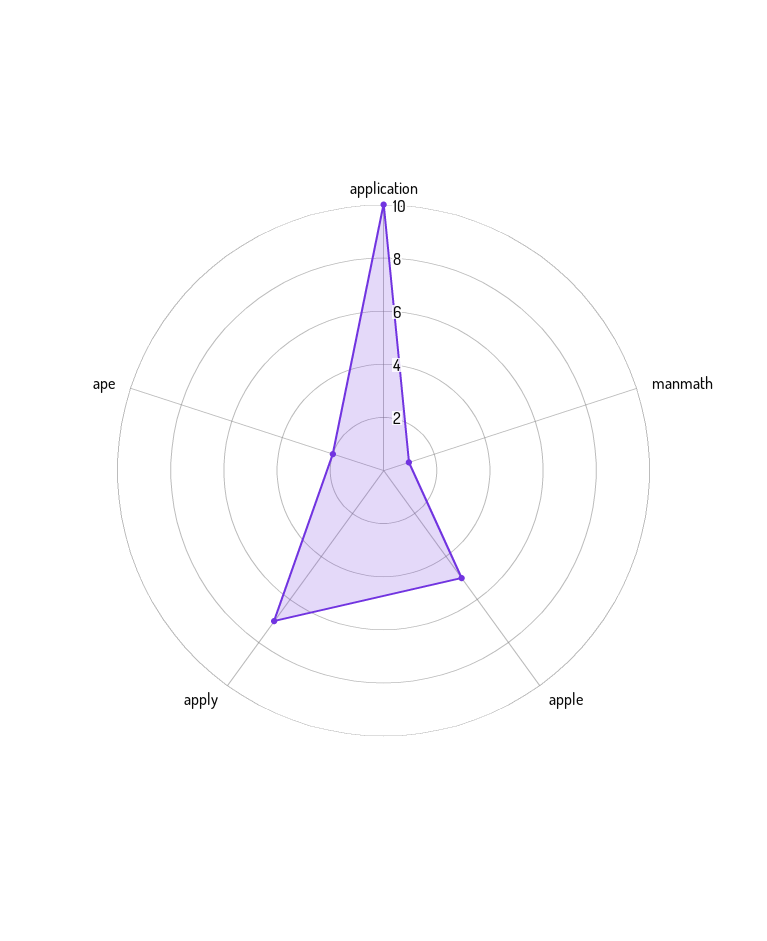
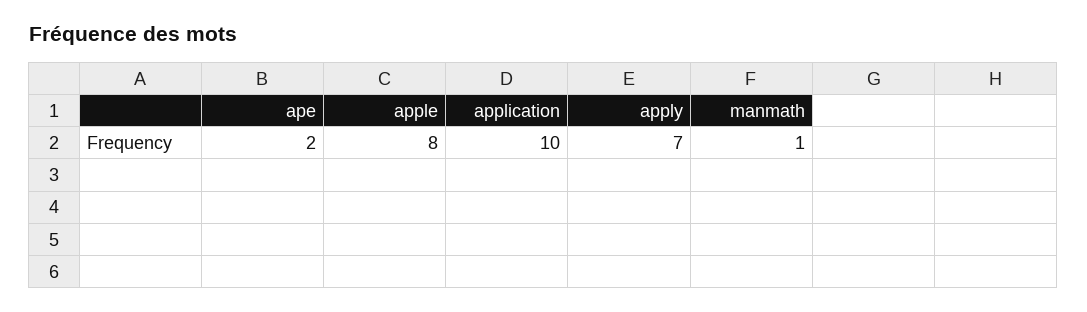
apple: 5 -> 8

